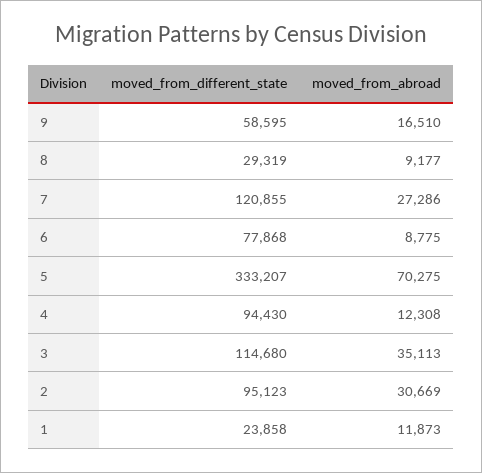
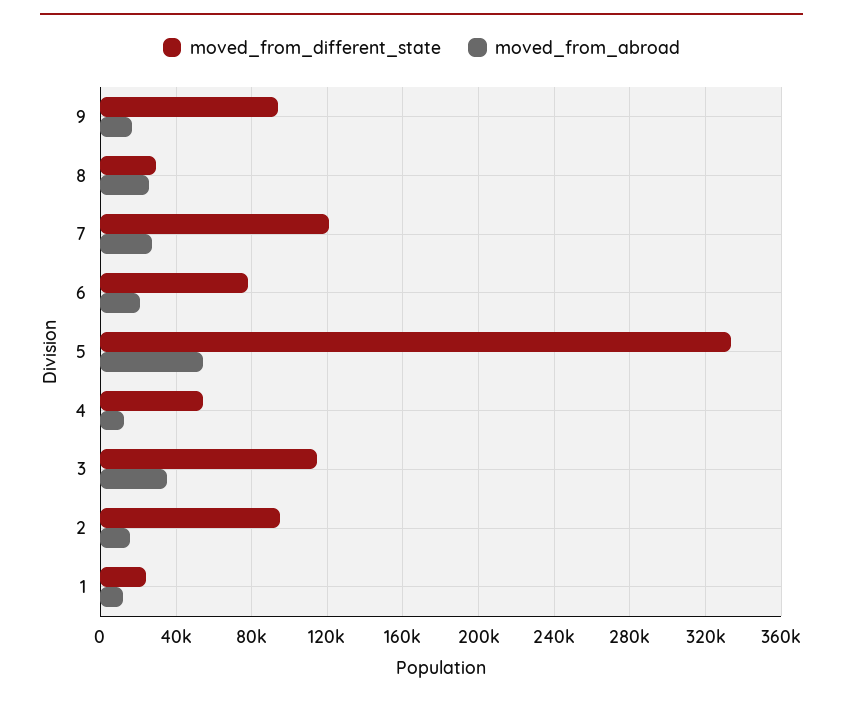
moved_from_different_state, 9: 58595 -> 95000
moved_from_abroad, 8: 9177 -> 25000
moved_from_abroad, 6: 8775 -> 20000
moved_from_abroad, 5: 70275 -> 55000
moved_from_different_state, 4: 94430 -> 55000
moved_from_abroad, 2: 30669 -> 15000

